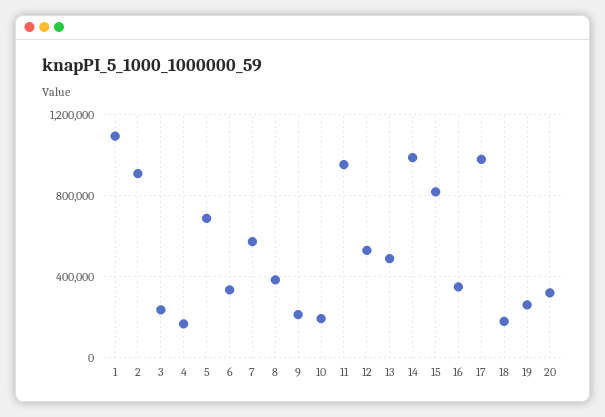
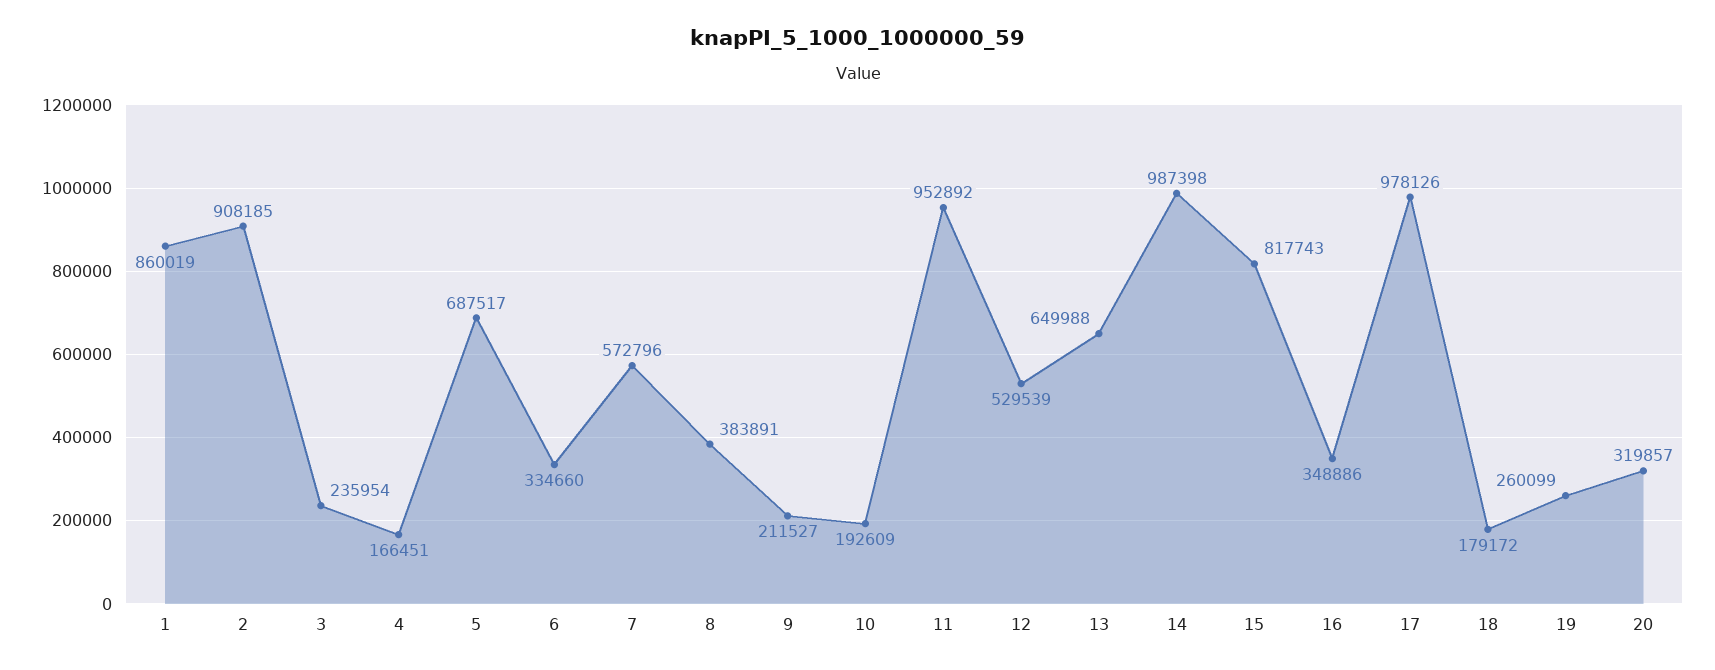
1: 1100000 -> 860019
13: 500000 -> 649988

